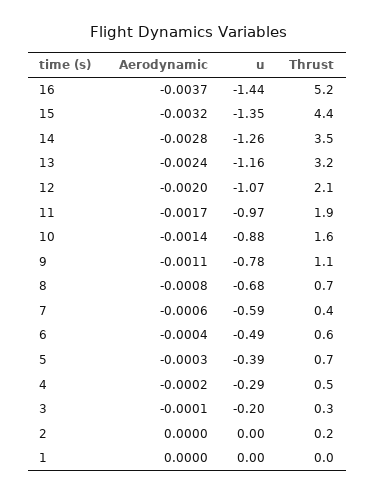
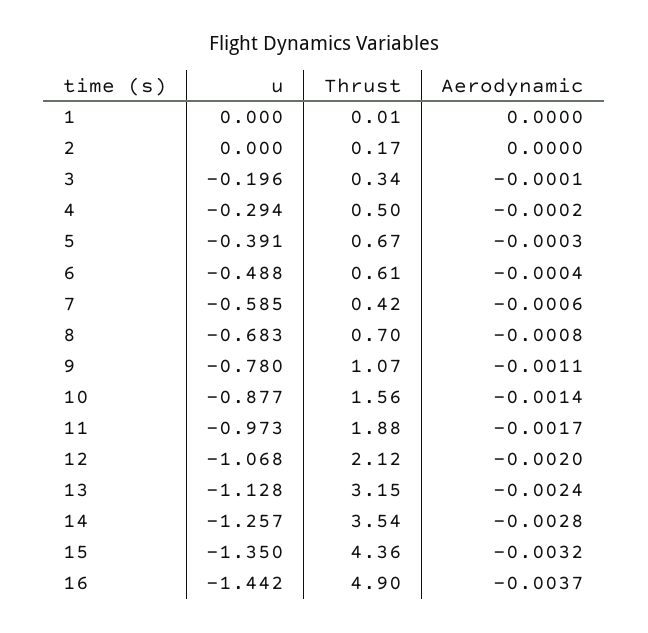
Thrust, 16: 5.2 -> 4.9
u, 13: -1.16 -> -1.128

